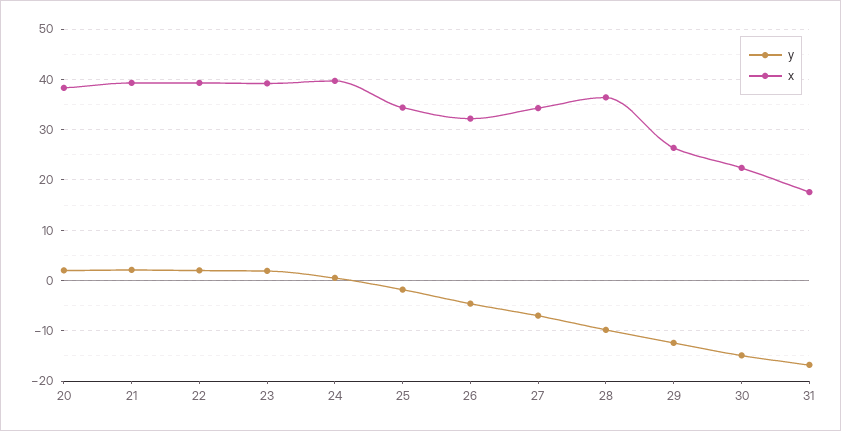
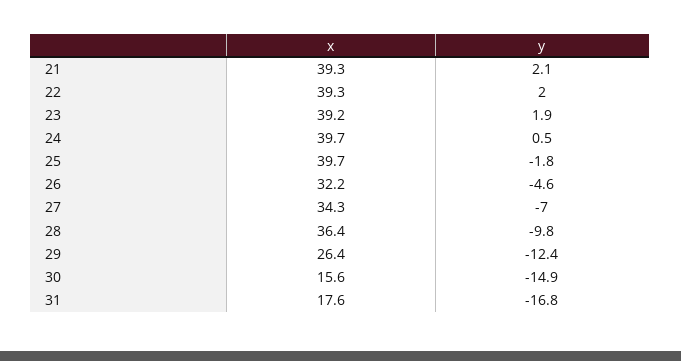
y, 20: 2 -> none
x, 20: 38 -> none
x, 25: 34 -> 39.7
x, 30: 22 -> 15.6

